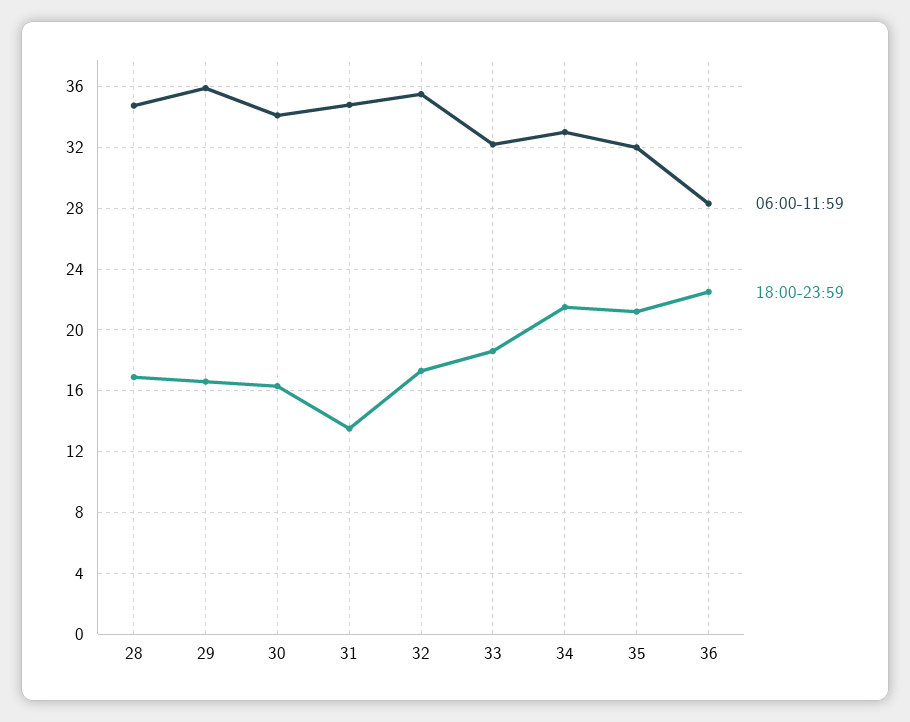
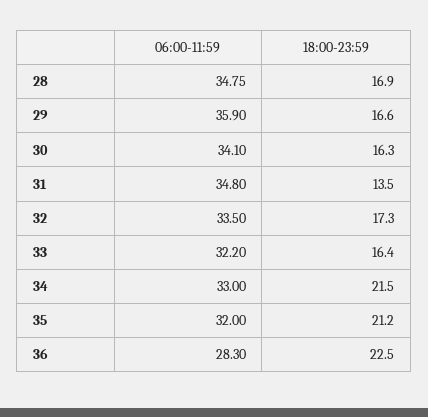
06:00-11:59, 32: 35.5 -> 33.5
18:00-23:59, 33: 18.5 -> 16.4

